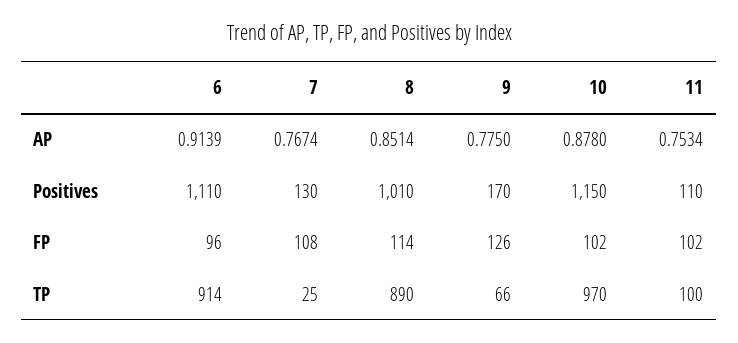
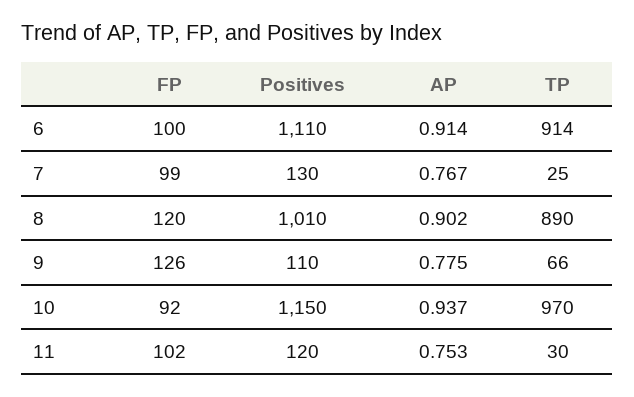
8, AP: 0.8514 -> 0.902
10, AP: 0.878 -> 0.937
9, Positives: 170 -> 110
11, Positives: 110 -> 120
6, FP: 96 -> 100
7, FP: 108 -> 99
8, FP: 114 -> 120
10, FP: 102 -> 92
11, TP: 100 -> 30

